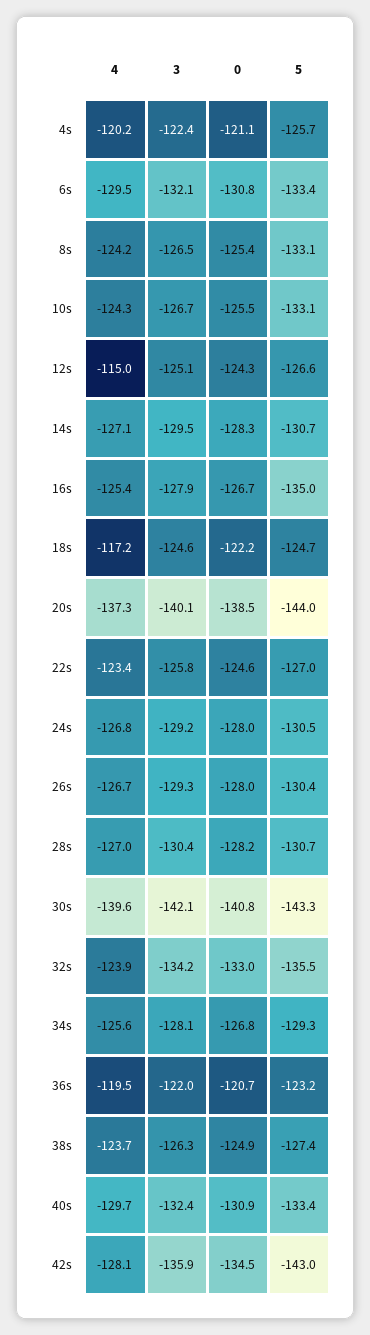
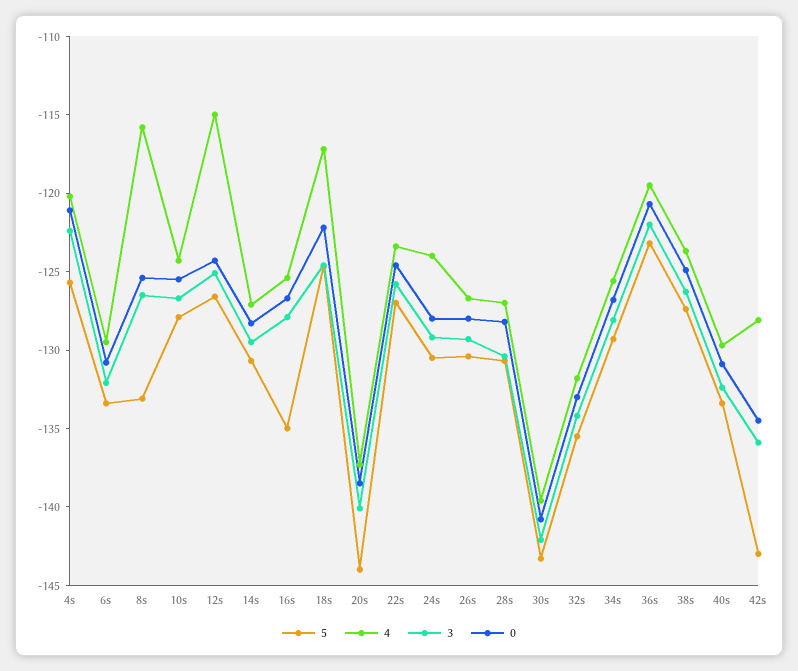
4, 8s: -124.2 -> -116
5, 10s: -133.1 -> -128
4, 24s: -126.8 -> -124
4, 32s: -123.9 -> -132

